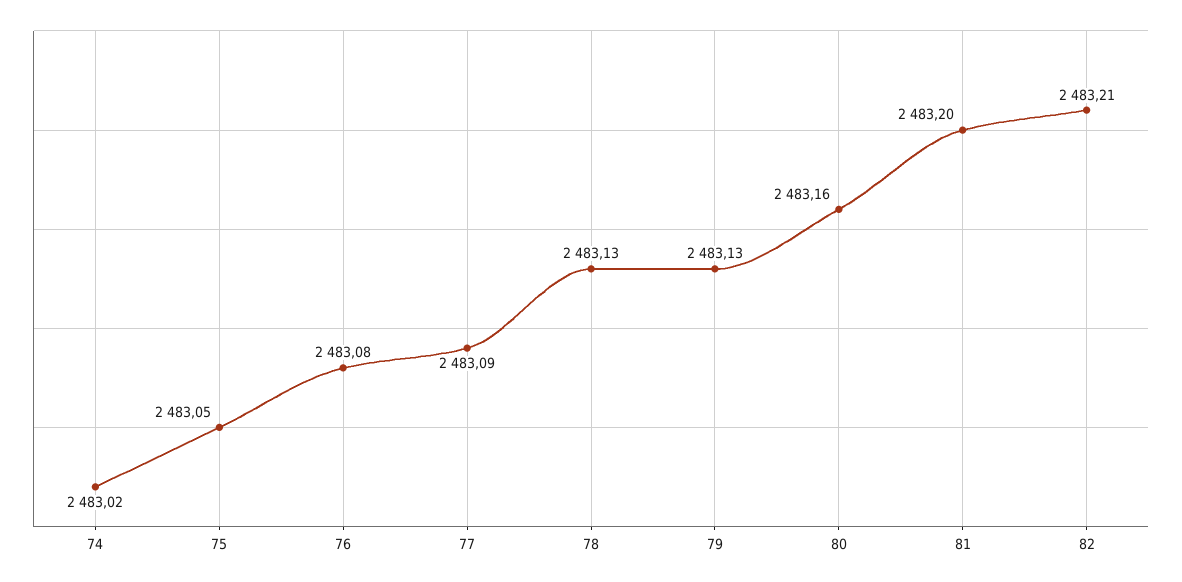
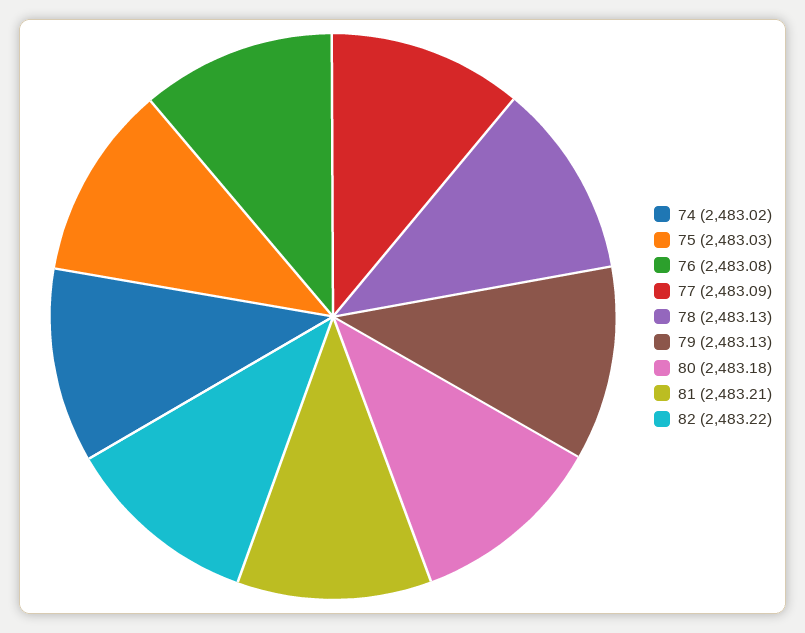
75: 2483.05 -> 2483.03
80: 2483.16 -> 2483.18
81: 2483.2 -> 2483.21
82: 2483.21 -> 2483.22

